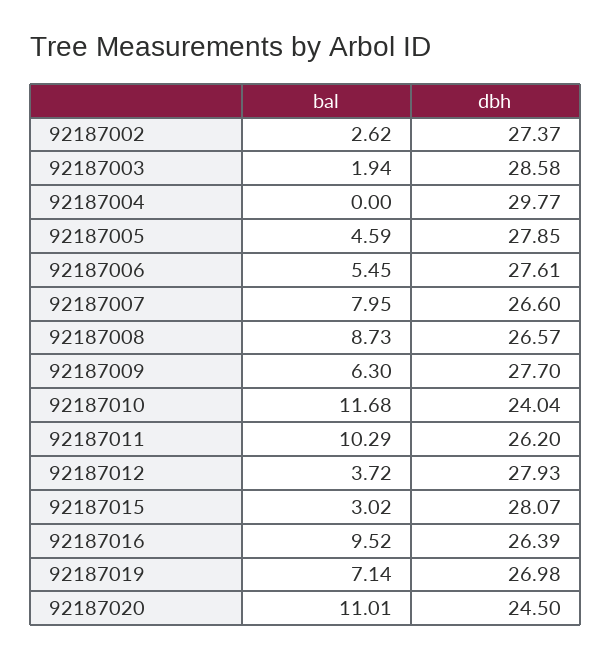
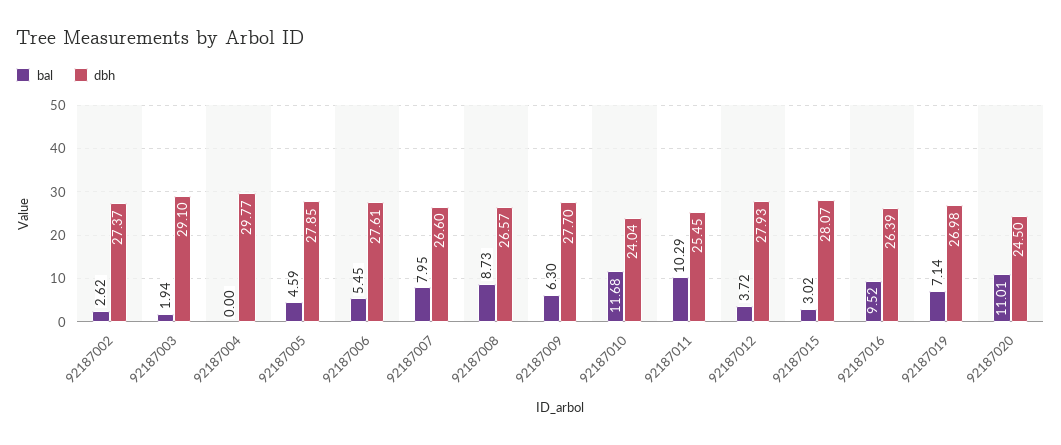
dbh, 92187003: 28.58 -> 29.1
dbh, 92187011: 26.2 -> 25.45

